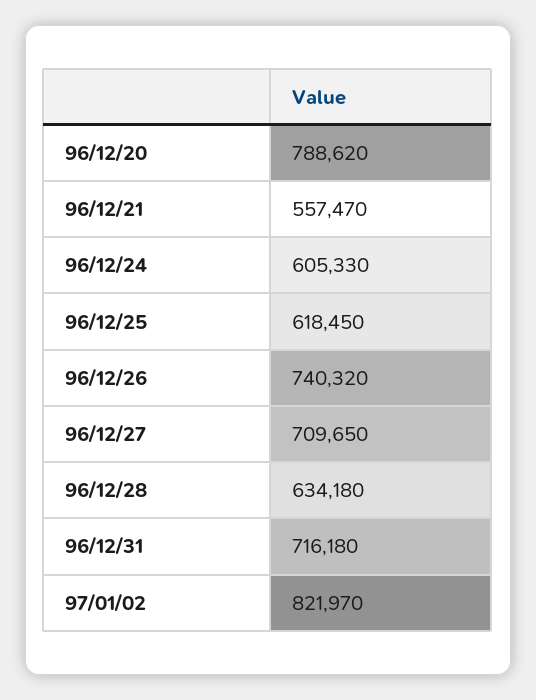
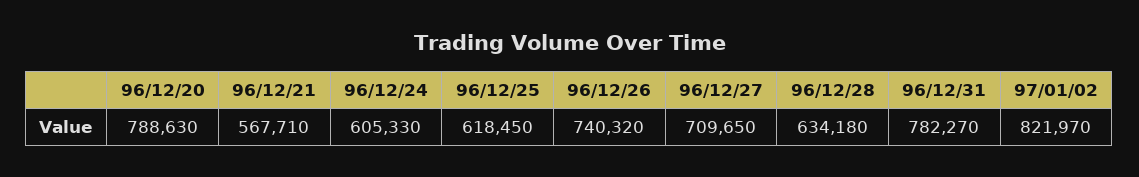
96/12/20: 788620 -> 788630
96/12/21: 557470 -> 567710
96/12/31: 716180 -> 782270

